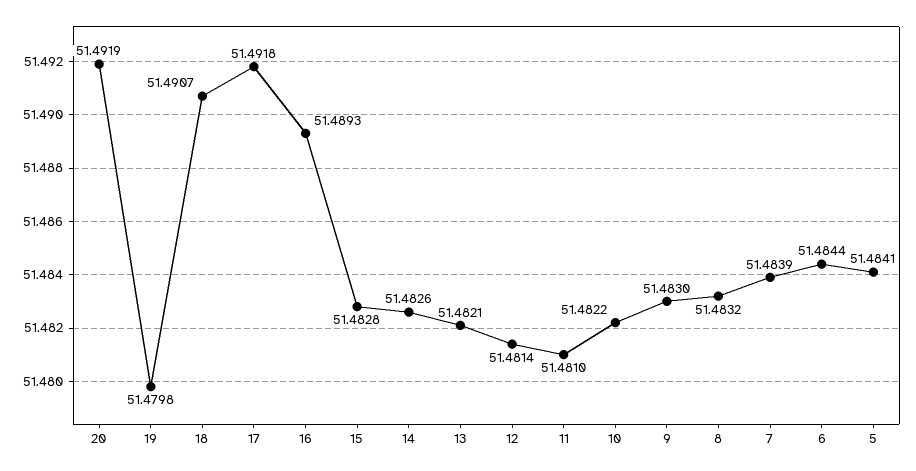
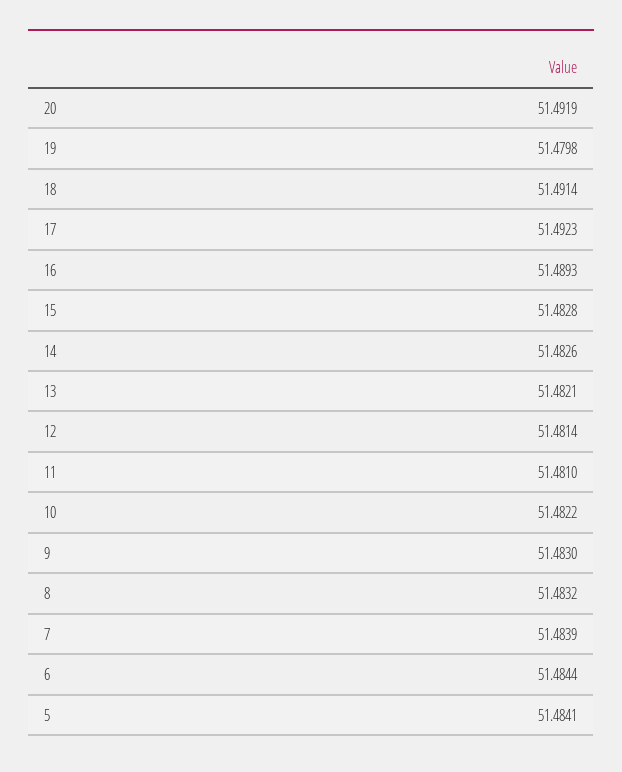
18: 51.4907 -> 51.4914
17: 51.4918 -> 51.4923

